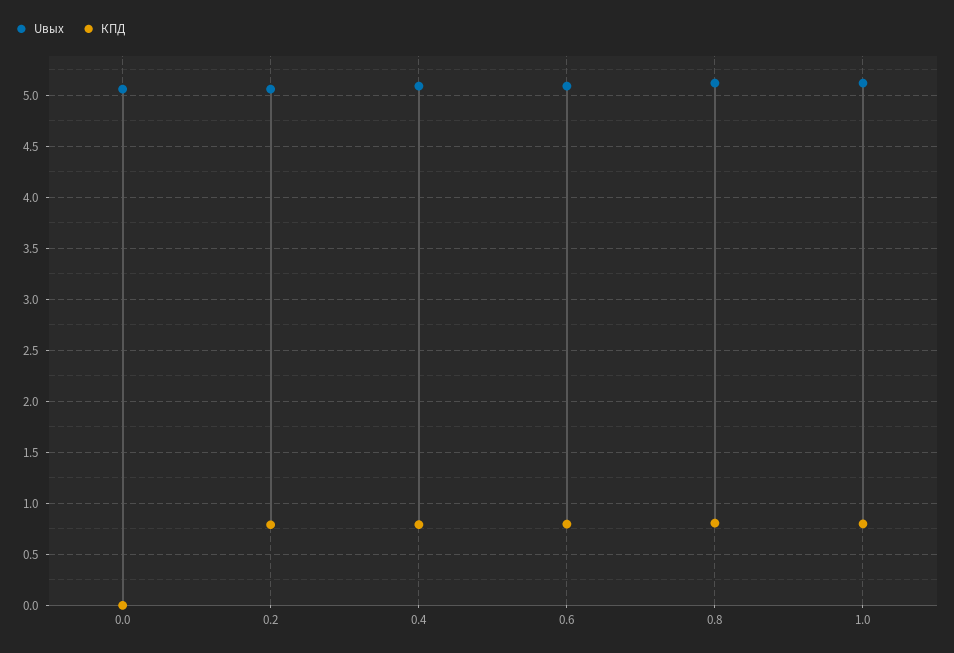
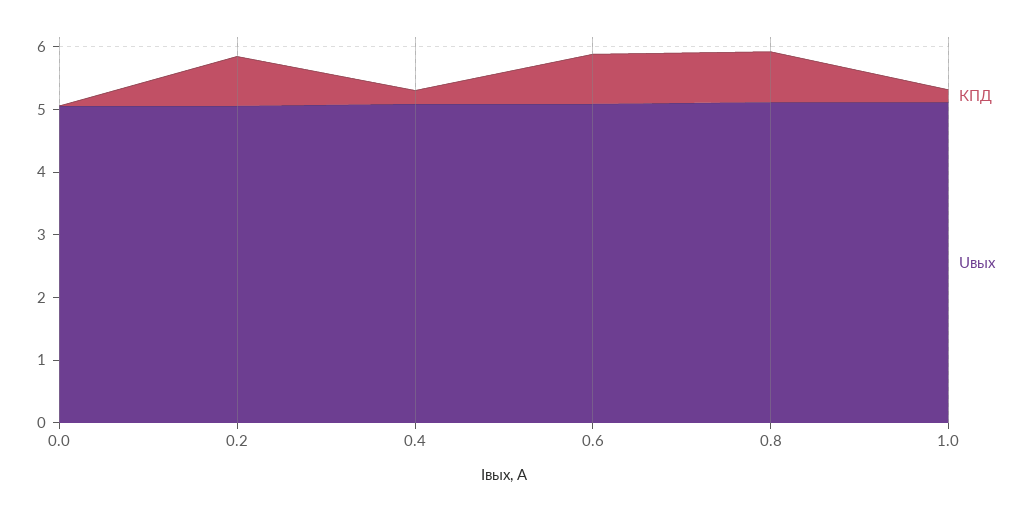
КПД, 0.4: 0.8 -> 0.2
КПД, 1.0: 0.8 -> 0.2

